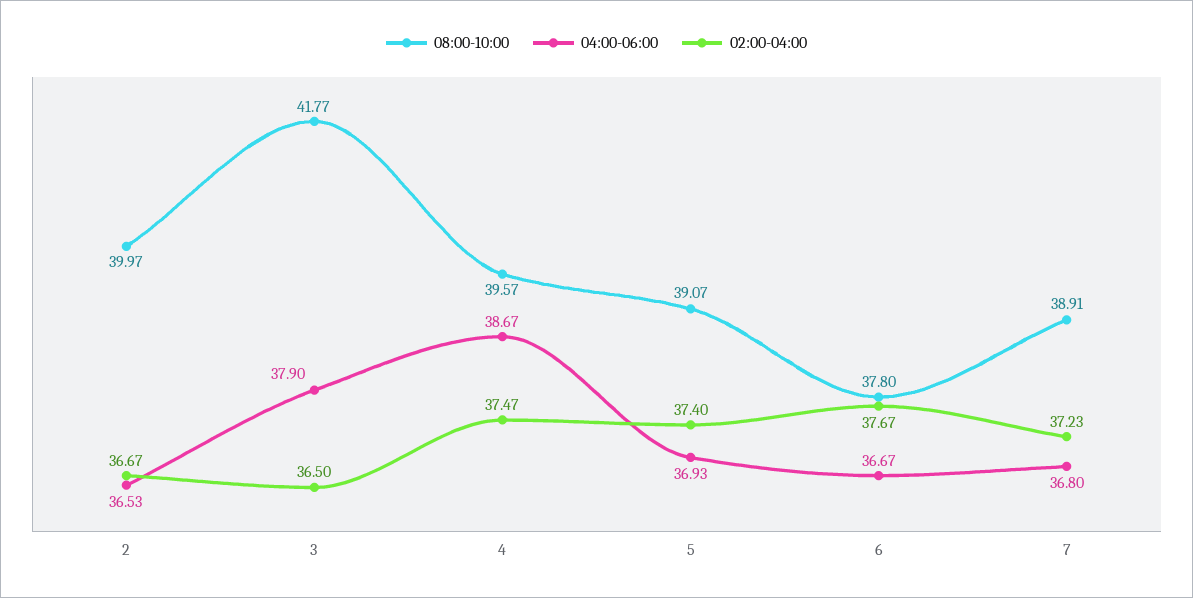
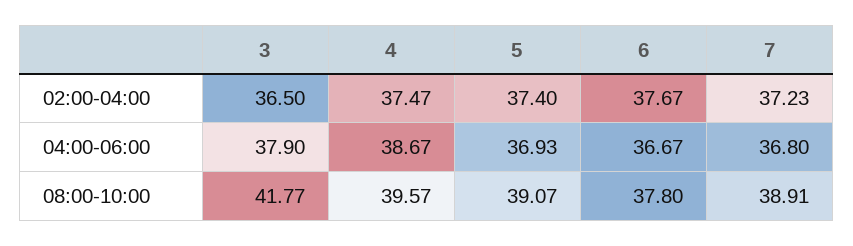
08:00-10:00, 2: 39.97 -> none
04:00-06:00, 2: 36.53 -> none
02:00-04:00, 2: 36.67 -> none

